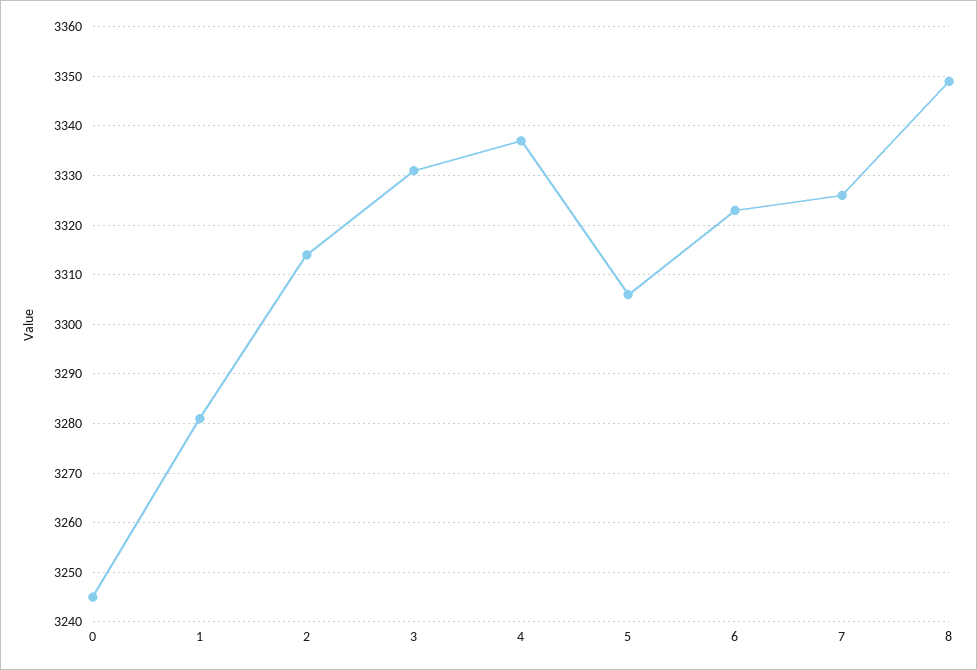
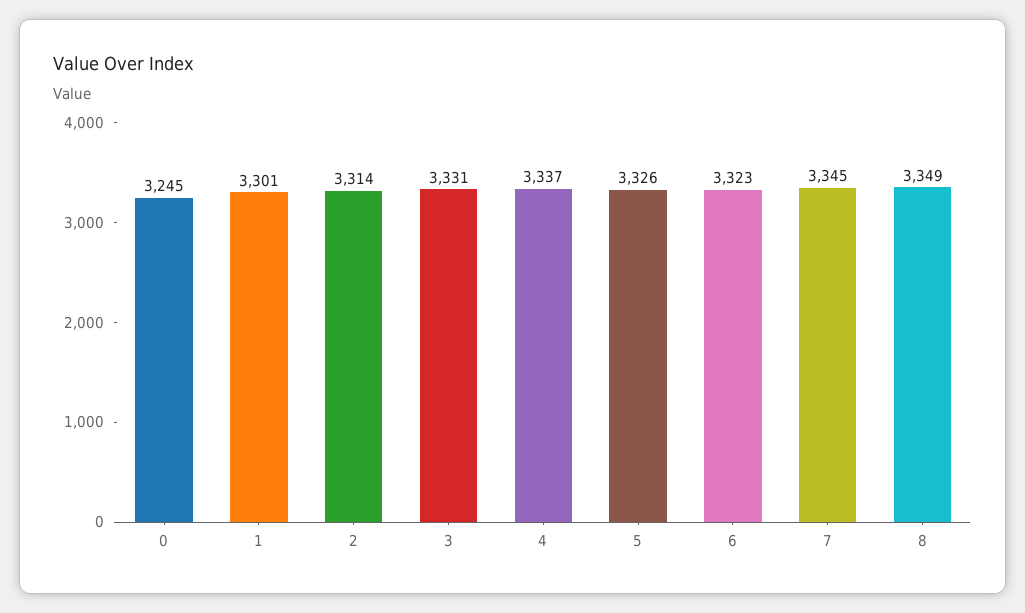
1: 3280 -> 3301
5: 3305 -> 3326
7: 3325 -> 3345

